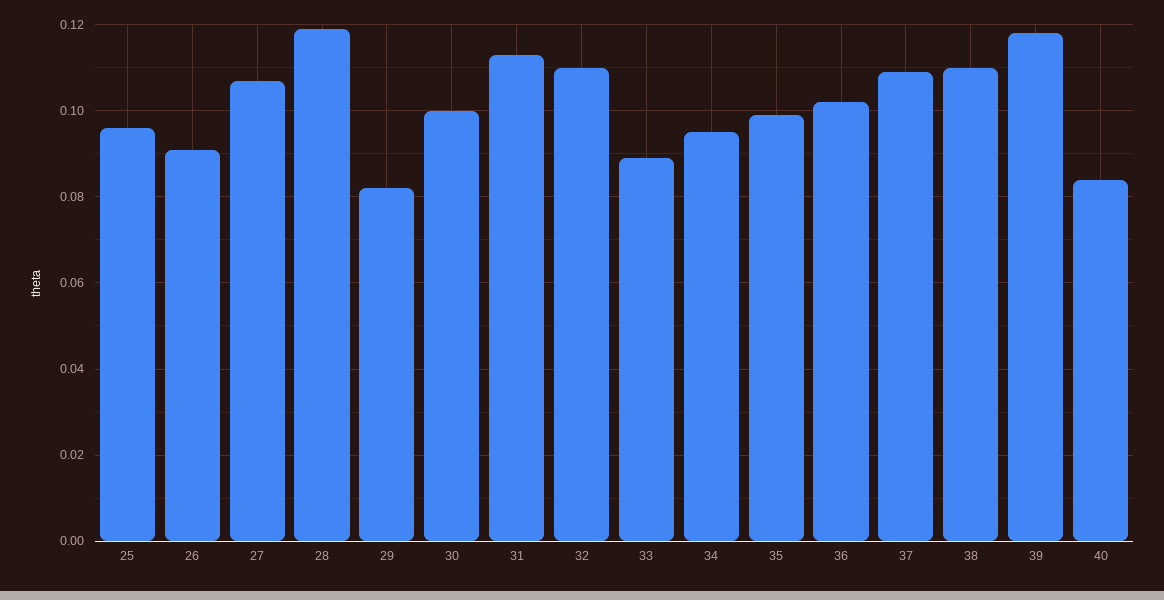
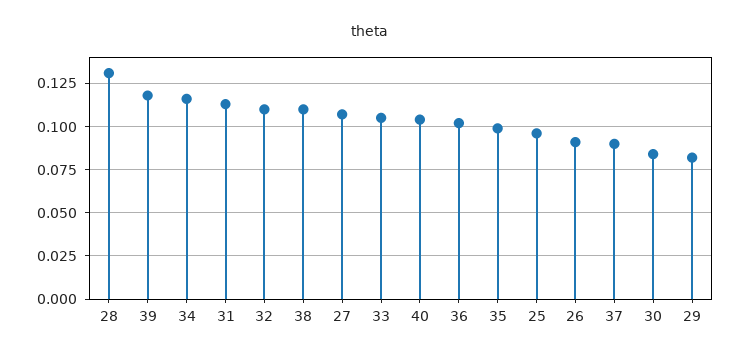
28: 0.12 -> 0.13
30: 0.1 -> 0.085
33: 0.09 -> 0.105
34: 0.095 -> 0.115
37: 0.11 -> 0.09
40: 0.085 -> 0.105

